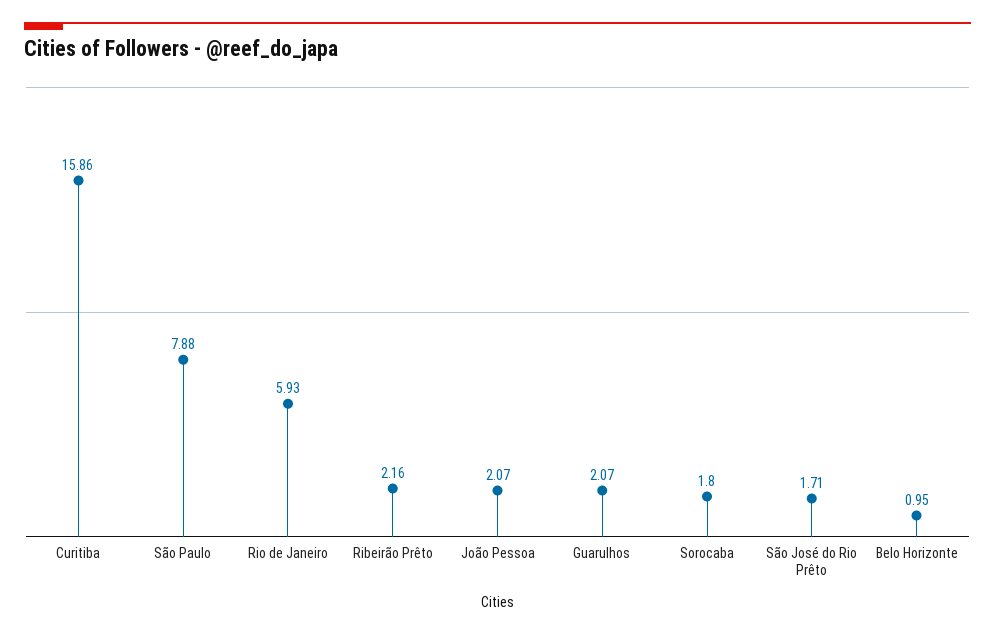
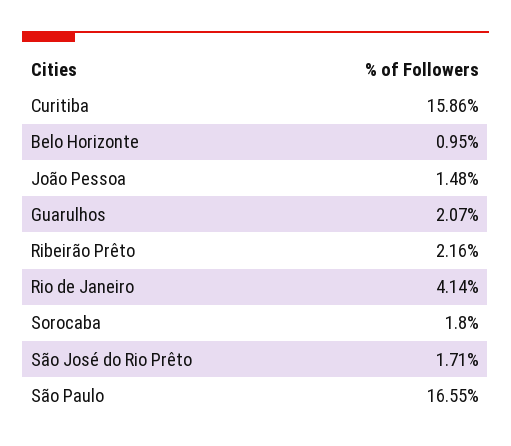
São Paulo: 7.88 -> 16.55
Rio de Janeiro: 5.93 -> 4.14
João Pessoa: 2.07 -> 1.48

